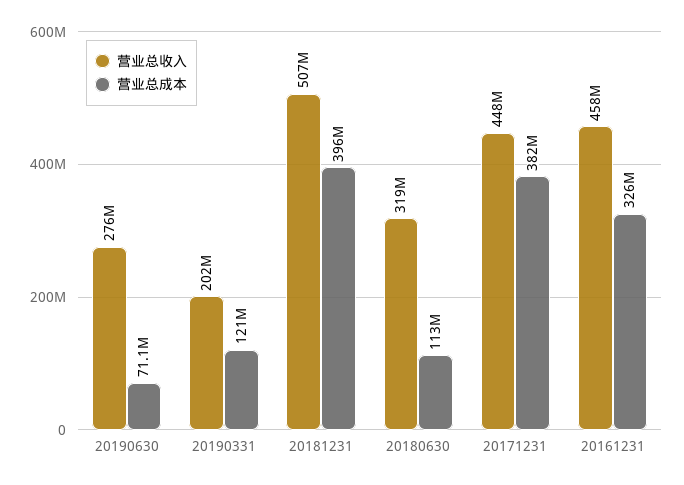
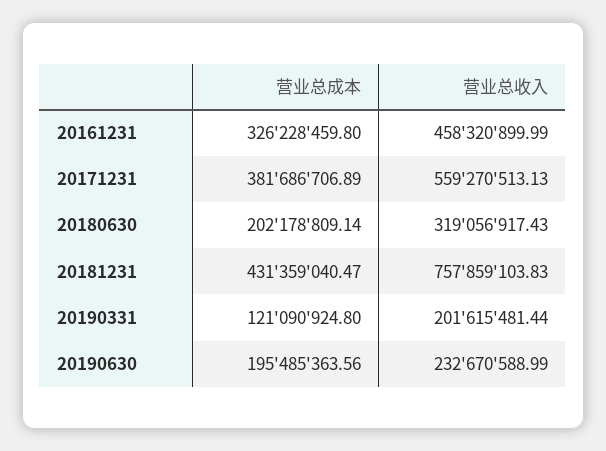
营业总收入, 20190630: 276000000 -> 232670588.99
营业总成本, 20190630: 71100000 -> 195485363.56
营业总收入, 20181231: 507000000 -> 757859103.83
营业总成本, 20181231: 396000000 -> 431359040.47
营业总成本, 20180630: 113000000 -> 202178809.14
营业总收入, 20171231: 448000000 -> 559270513.13

